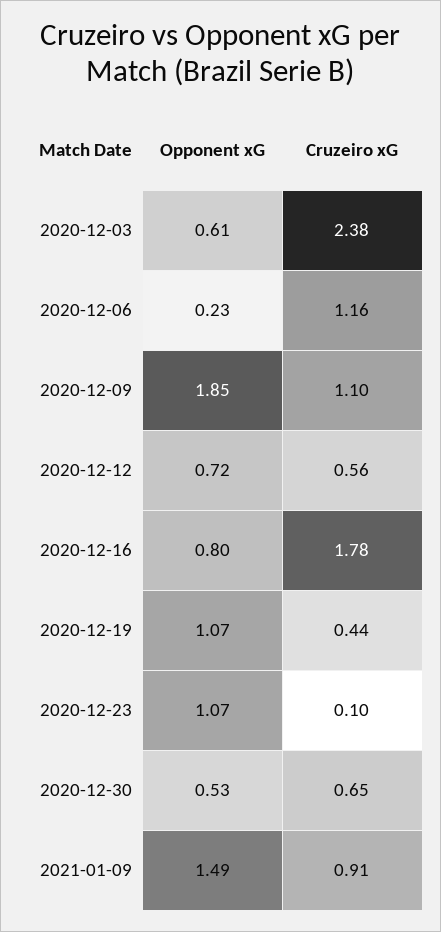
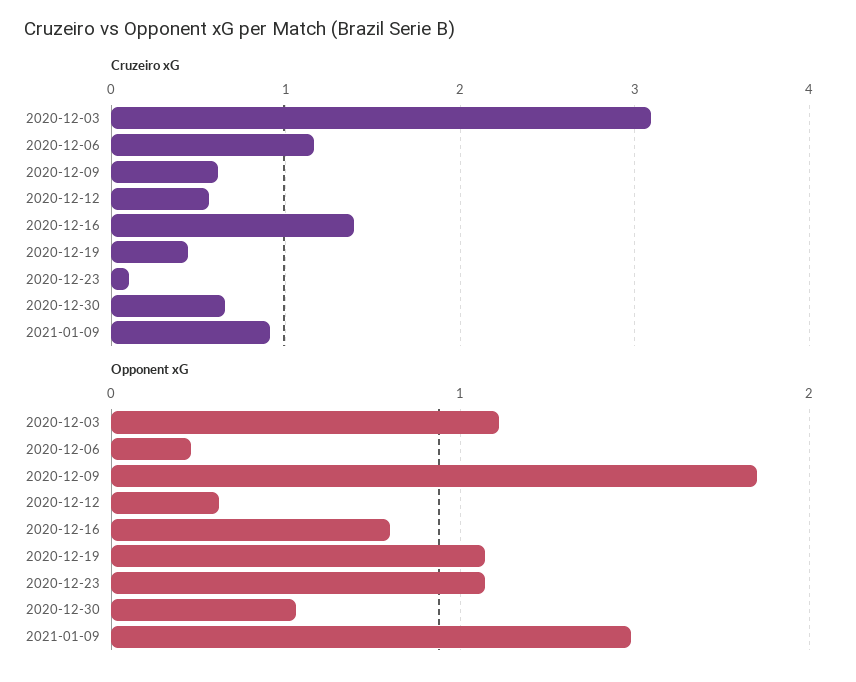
Opponent xG, 2020-12-03: 0.61 -> 1.1
Cruzeiro xG, 2020-12-03: 2.38 -> 3.1
Cruzeiro xG, 2020-12-09: 1.1 -> 0.6
Opponent xG, 2020-12-12: 0.72 -> 0.3
Cruzeiro xG, 2020-12-16: 1.78 -> 1.4

